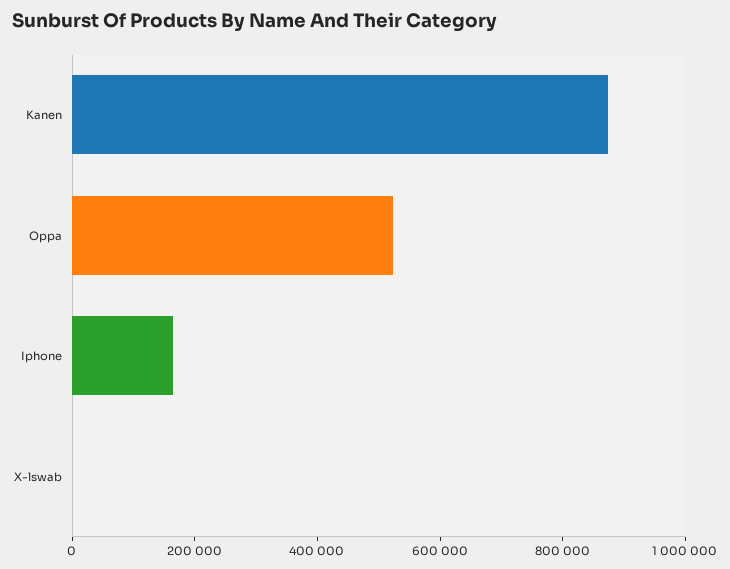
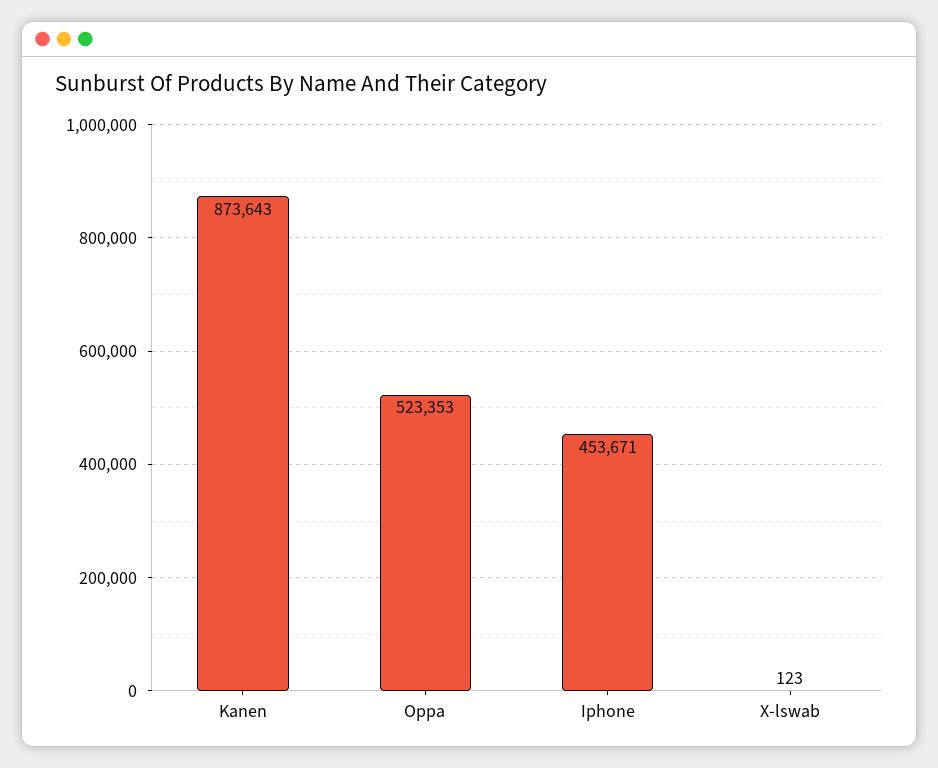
Iphone: 150000 -> 453671

